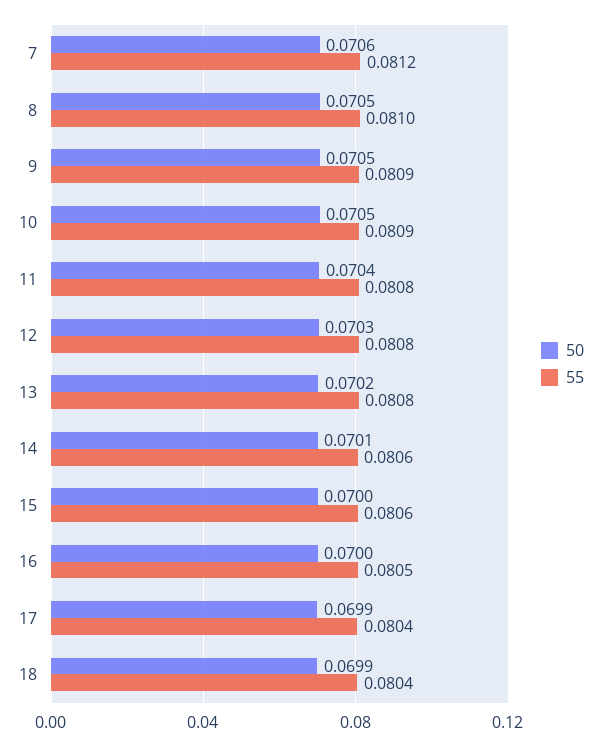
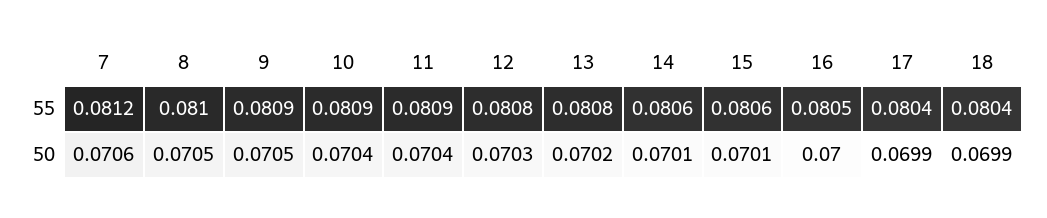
50, 10: 0.0705 -> 0.0704
55, 11: 0.0808 -> 0.0809
50, 15: 0.07 -> 0.0701

